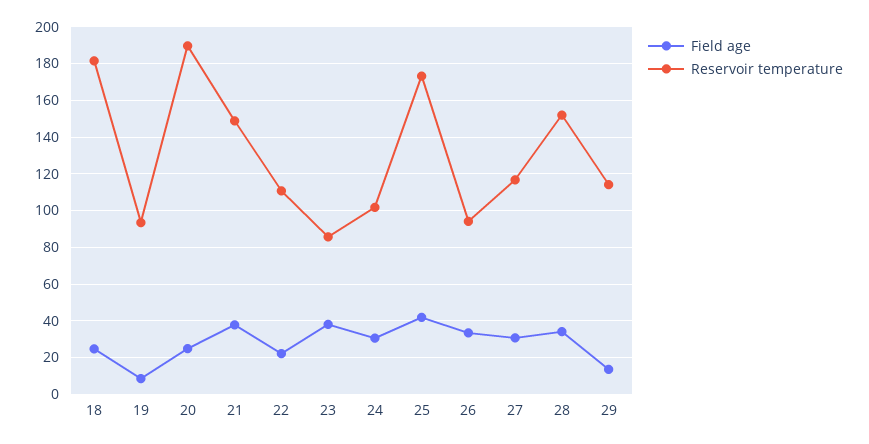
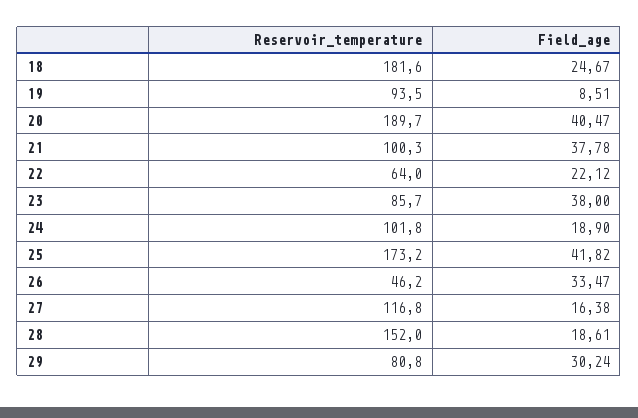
Field age, 20: 25 -> 40.47
Reservoir temperature, 21: 150 -> 100.3
Reservoir temperature, 22: 110 -> 64
Field age, 24: 30 -> 18.9
Reservoir temperature, 26: 95 -> 46.2
Field age, 27: 30 -> 16.38
Field age, 28: 35 -> 18.61
Field age, 29: 15 -> 30.24
Reservoir temperature, 29: 115 -> 80.8

